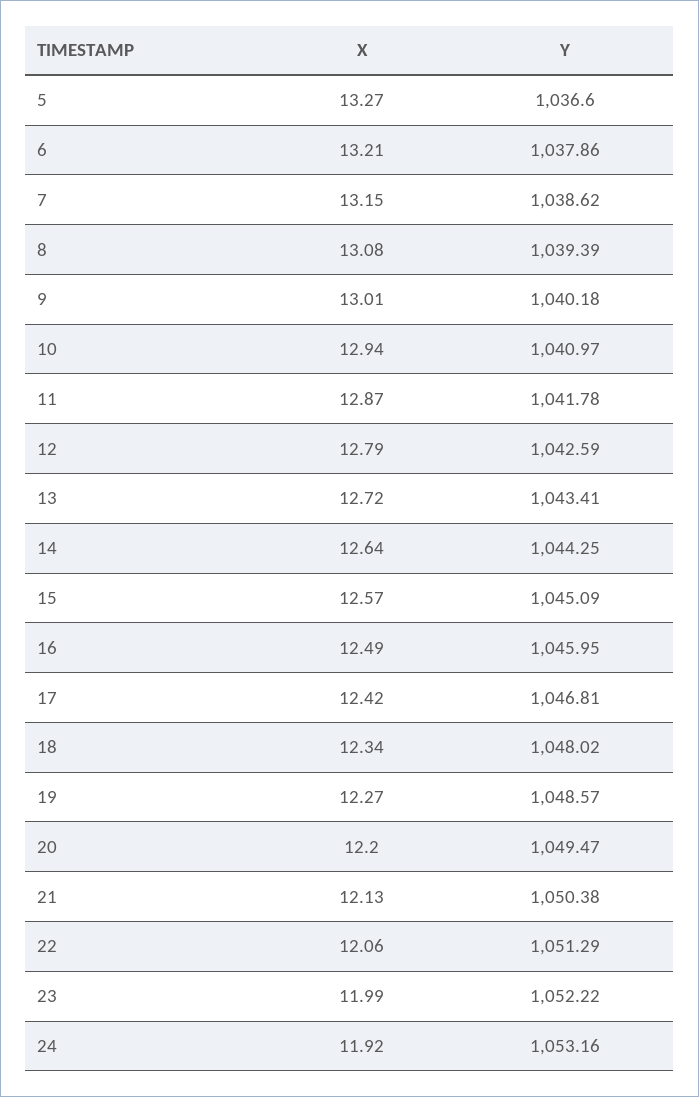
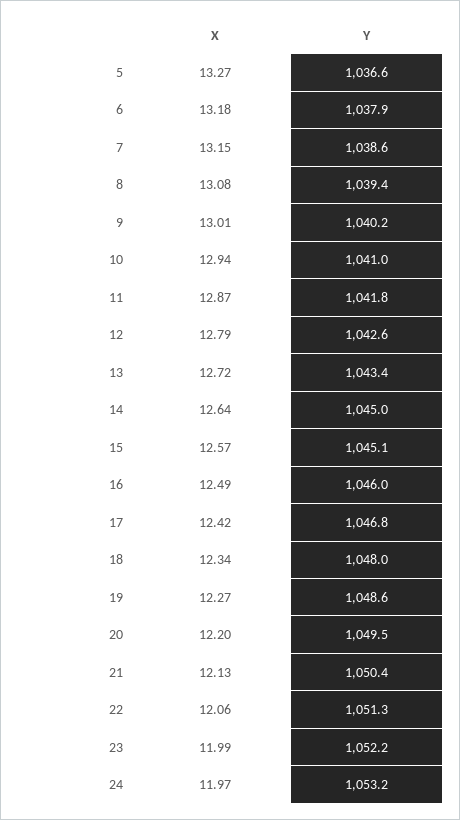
X, 6: 13.21 -> 13.18
Y, 14: 1044.25 -> 1045
X, 24: 11.92 -> 11.97

